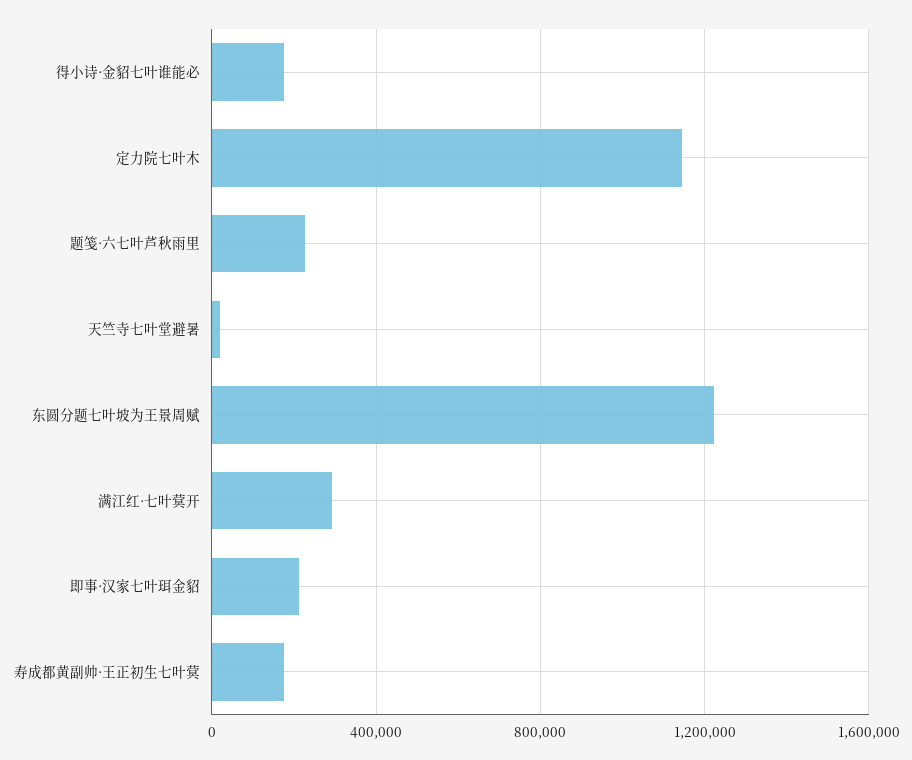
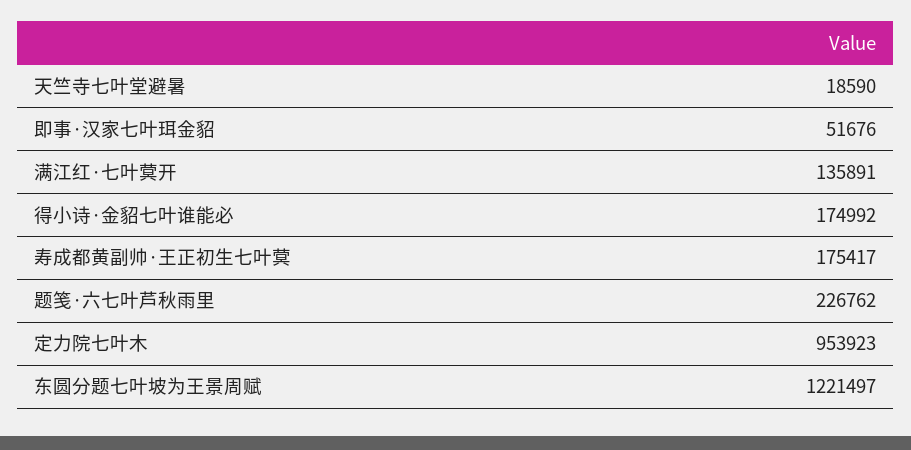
定力院七叶木: 1150000 -> 953923
满江红·七叶蓂开: 300000 -> 135891
即事·汉家七叶珥金貂: 200000 -> 51676

